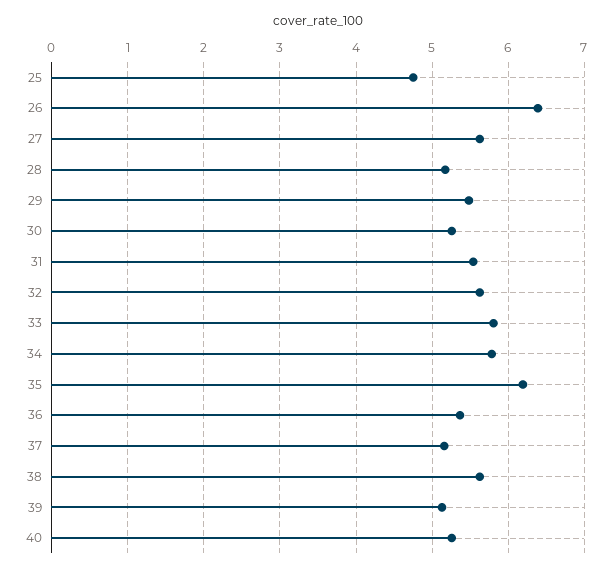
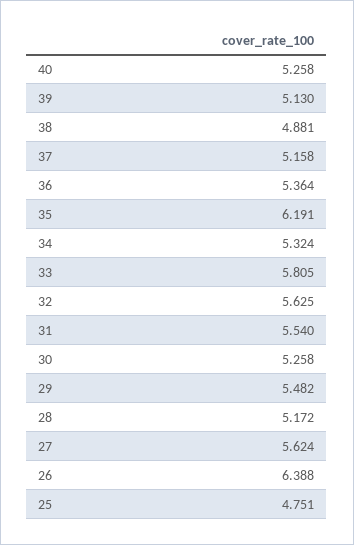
34: 5.8 -> 5.324
38: 5.6 -> 4.881

